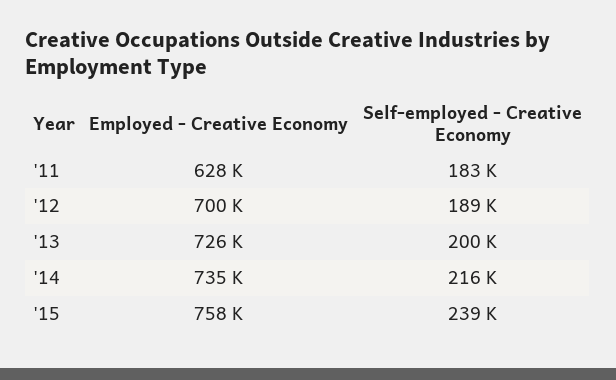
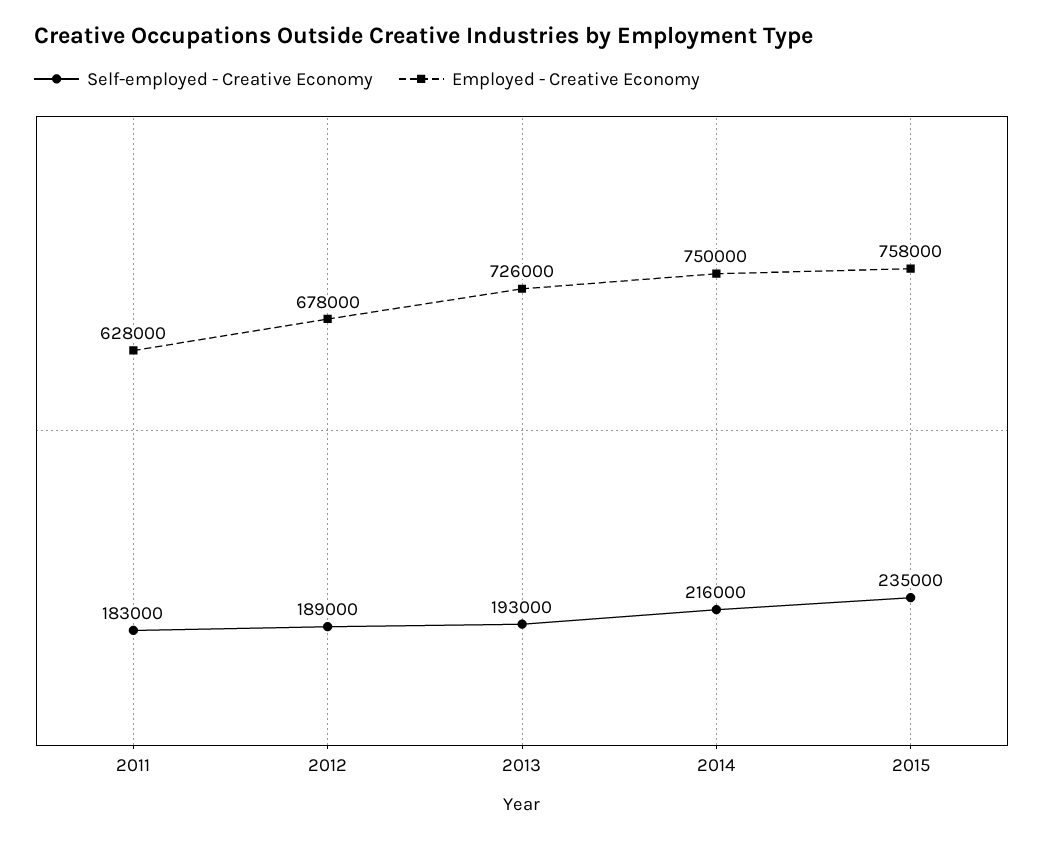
Employed - Creative Economy, '12: 700000 -> 678000
Self-employed - Creative Economy, '13: 200000 -> 193000
Employed - Creative Economy, '14: 735000 -> 750000
Self-employed - Creative Economy, '15: 239000 -> 235000

